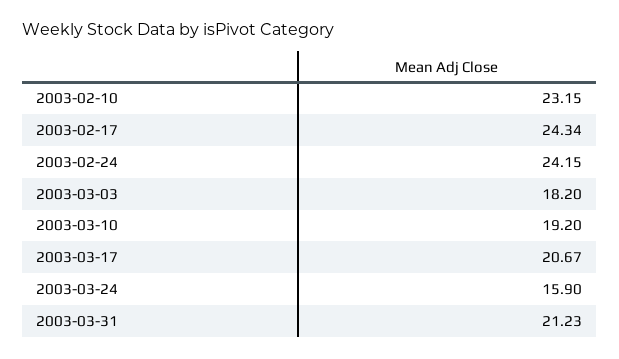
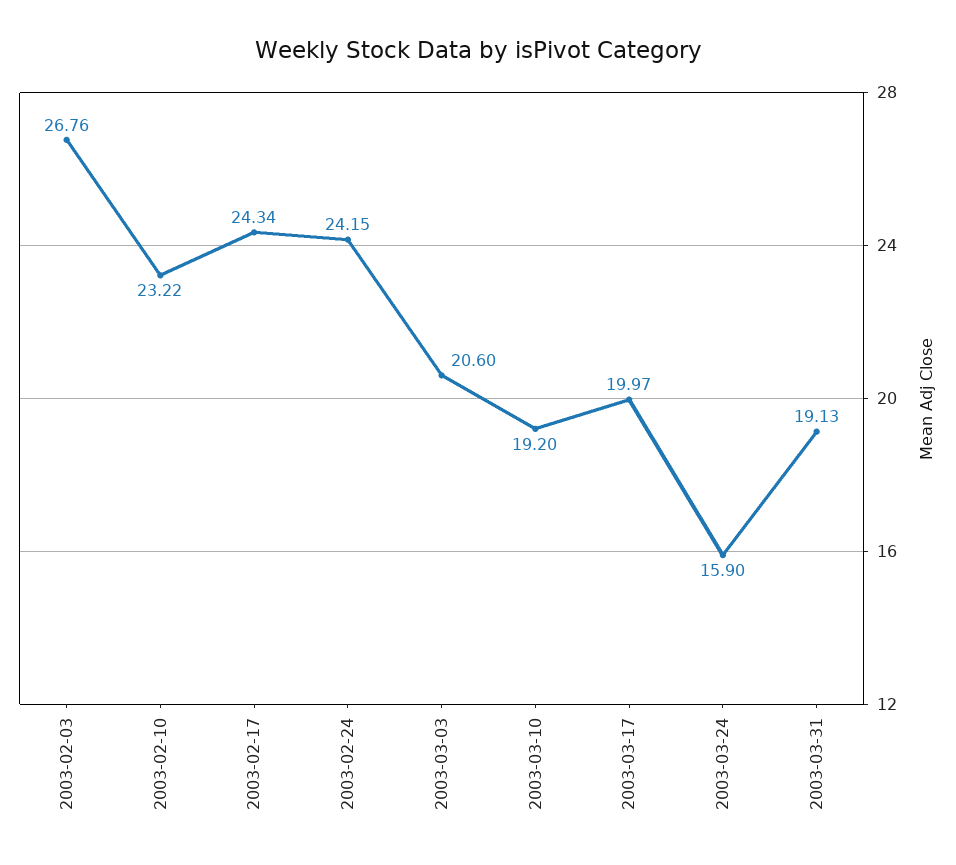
2003-02-10: 23.15 -> 23.22
2003-03-03: 18.2 -> 20.6
2003-03-17: 20.67 -> 19.97
2003-03-31: 21.23 -> 19.13
2003-02-03: none -> 26.76

